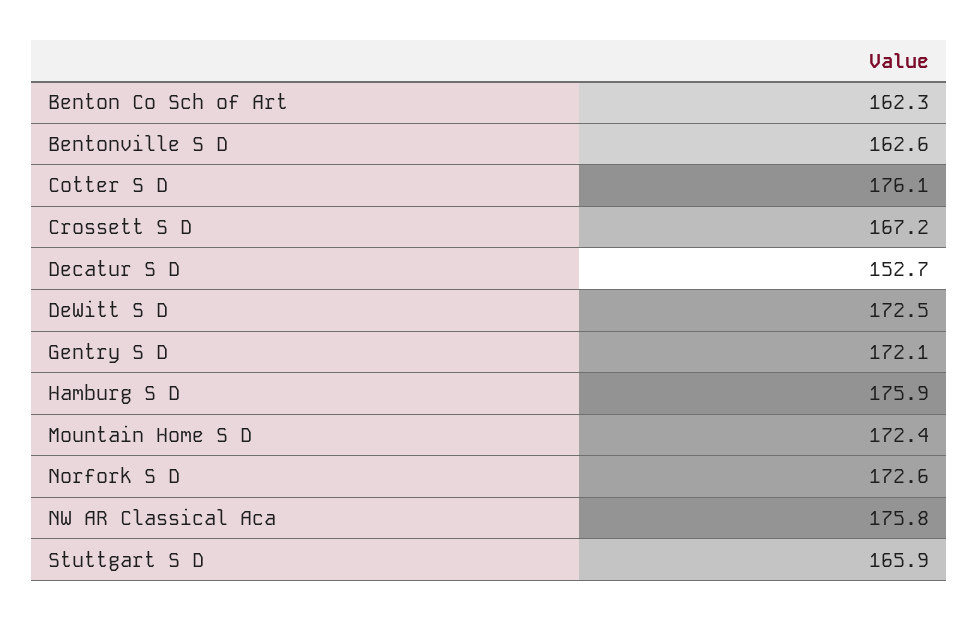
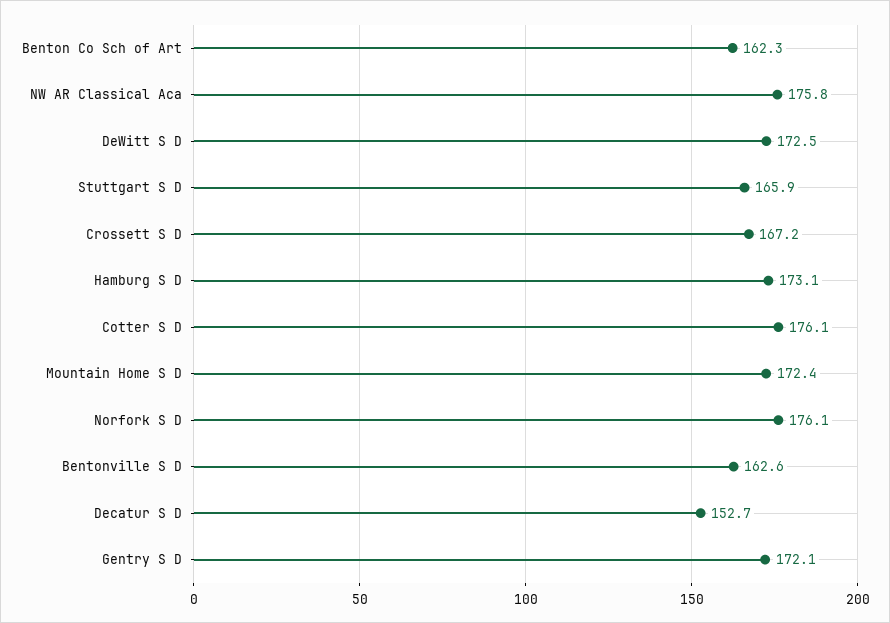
Hamburg S D: 175.9 -> 173.1
Norfork S D: 172.6 -> 176.1

